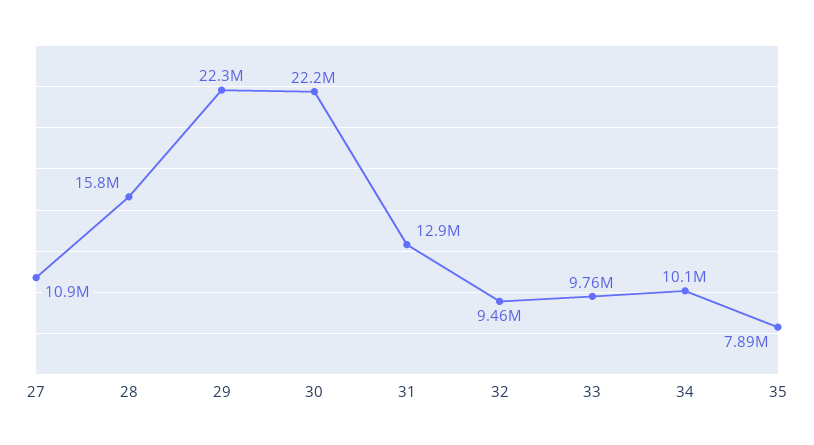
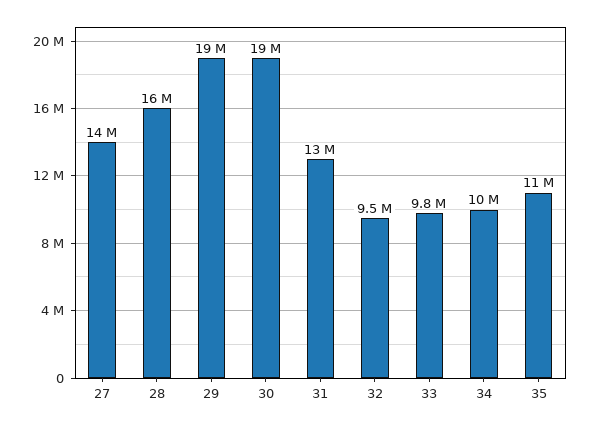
27: 10900000 -> 14000000
29: 22300000 -> 19000000
30: 22200000 -> 19000000
35: 7890000 -> 11000000

